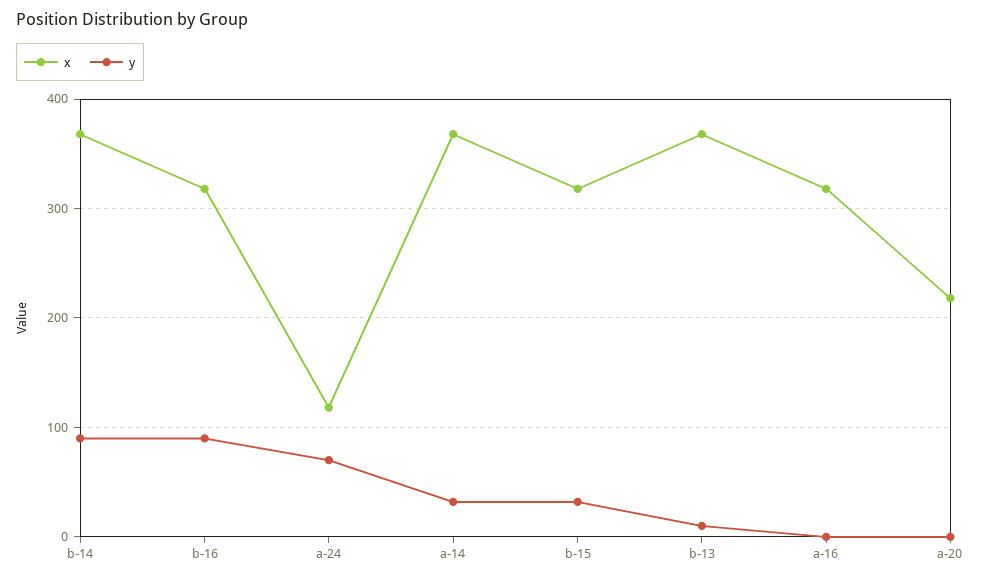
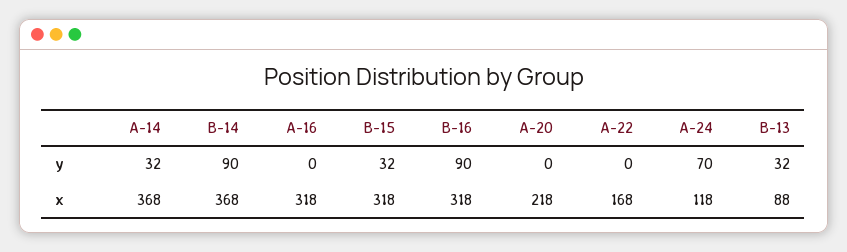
x, b-13: 370 -> 88
y, b-13: 10 -> 32
y, A-22: none -> 0
x, A-22: none -> 168

